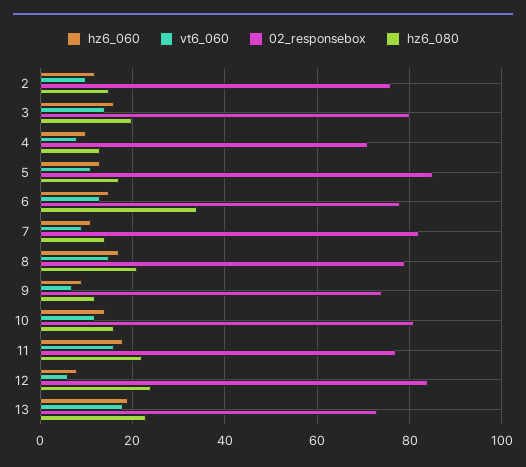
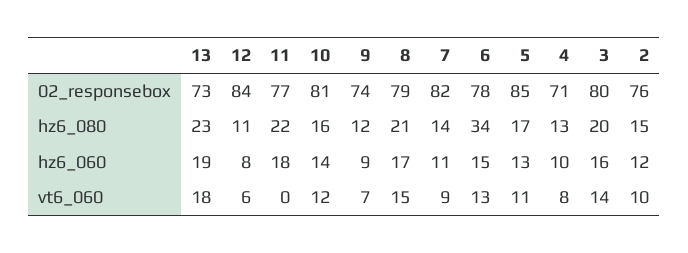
vt6_060, 11: 15 -> 0
hz6_080, 12: 25 -> 11

